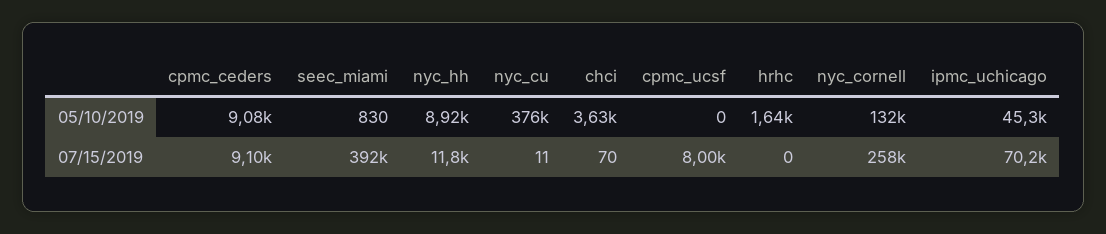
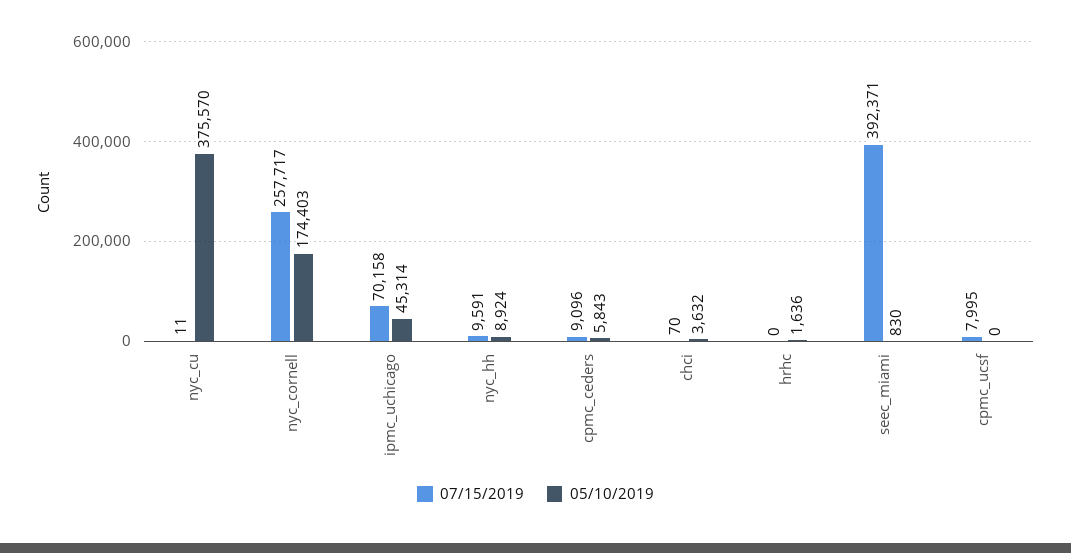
05/10/2019, cpmc_ceders: 9080 -> 5843
05/10/2019, nyc_cornell: 132000 -> 174403
07/15/2019, nyc_hh: 11800 -> 9591

